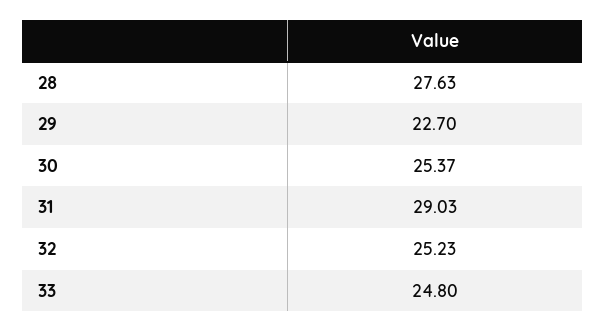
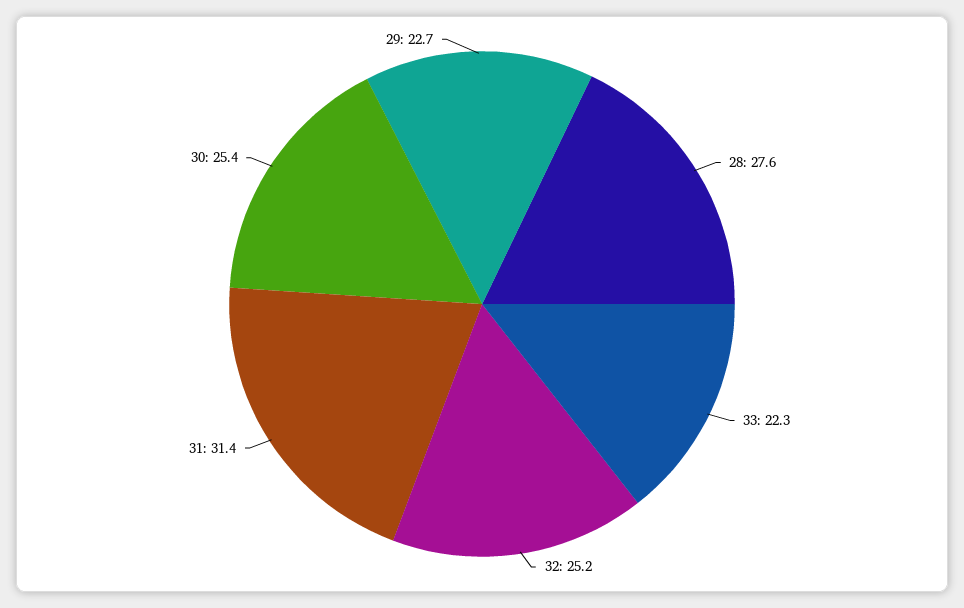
31: 29.03 -> 31.4
33: 24.8 -> 22.3

